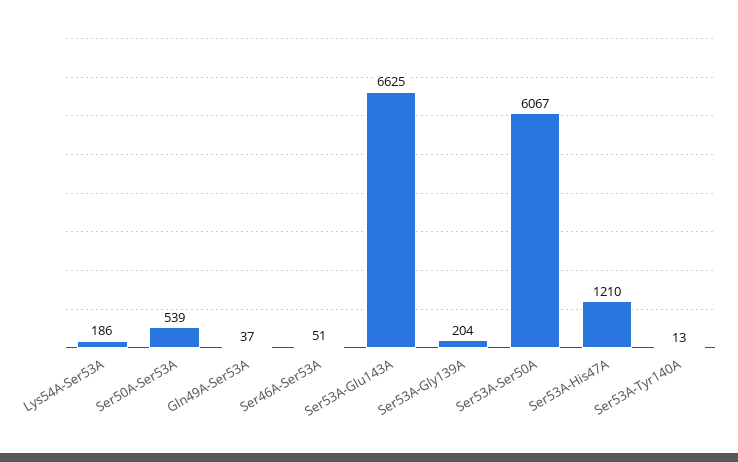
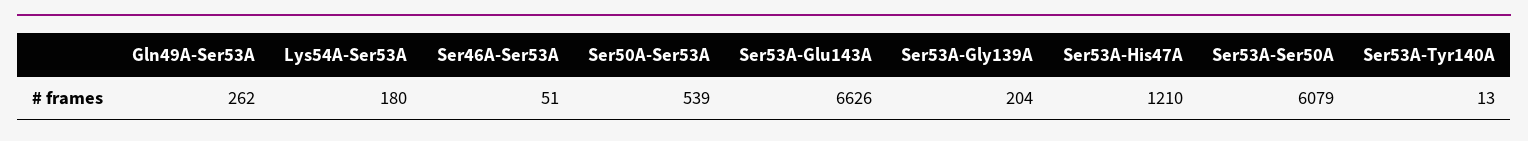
Lys54A-Ser53A: 186 -> 180
Gln49A-Ser53A: 37 -> 262
Ser53A-Glu143A: 6625 -> 6626
Ser53A-Ser50A: 6067 -> 6079

